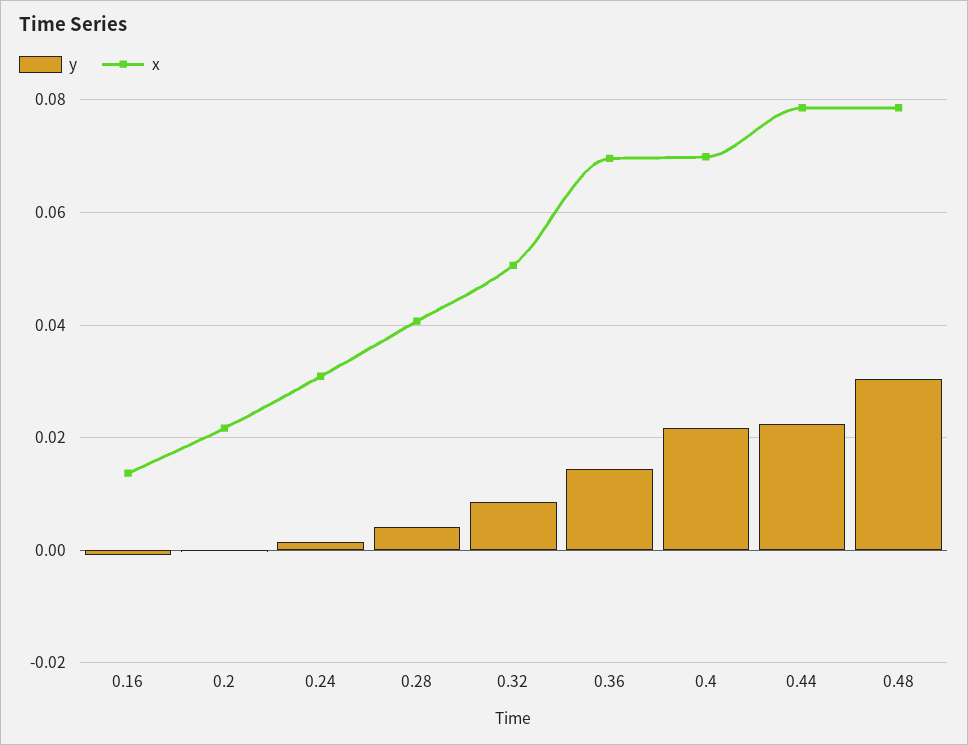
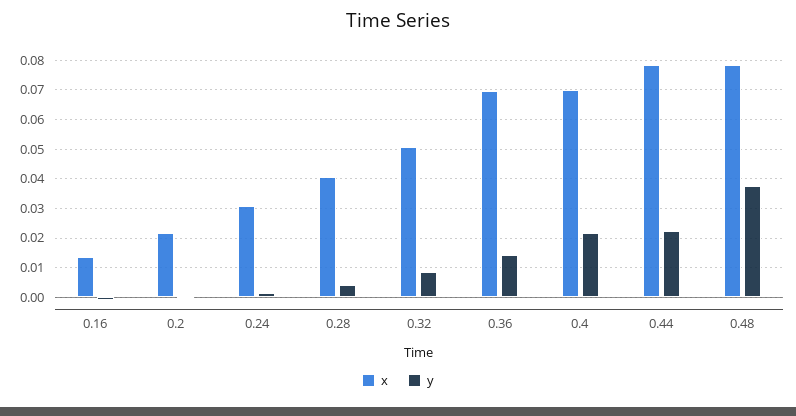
y, 0.48: 0.03 -> 0.0375

